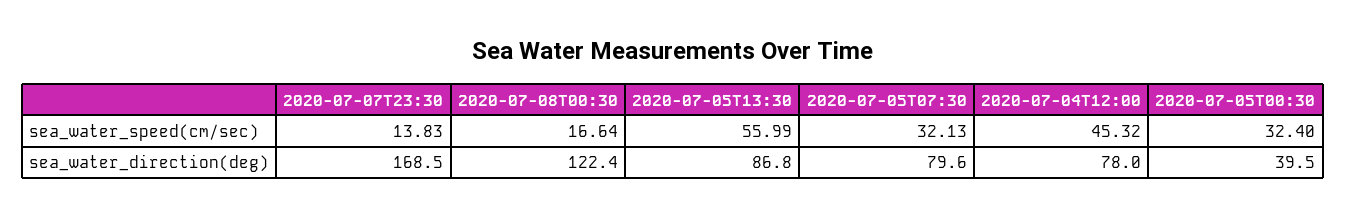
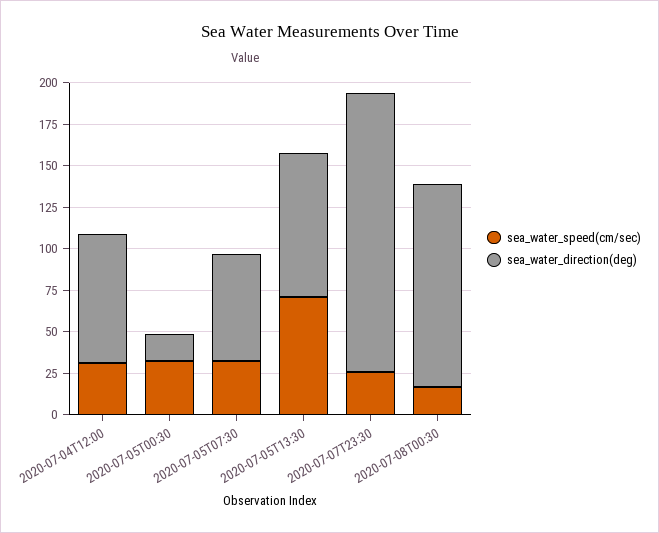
sea_water_speed(cm/sec), 2020-07-07T23:30: 13.83 -> 25
sea_water_speed(cm/sec), 2020-07-05T13:30: 55.99 -> 70
sea_water_speed(cm/sec), 2020-07-04T12:00: 45.32 -> 30
sea_water_direction(deg), 2020-07-05T07:30: 79.6 -> 65
sea_water_direction(deg), 2020-07-05T00:30: 39.5 -> 15

